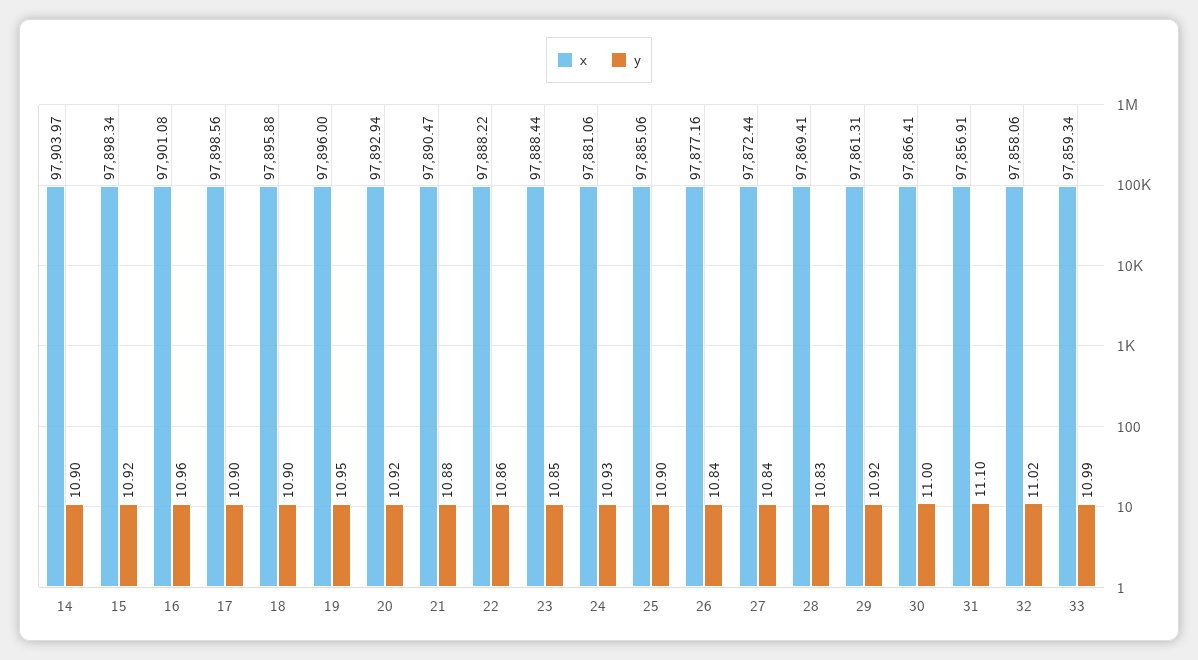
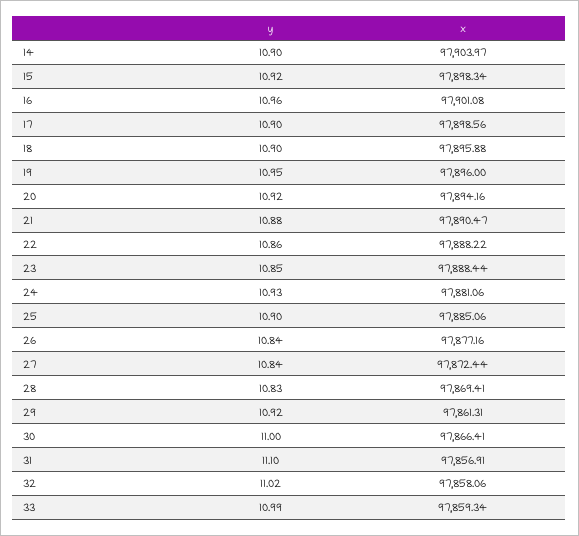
x, 20: 97892.94 -> 97894.16

